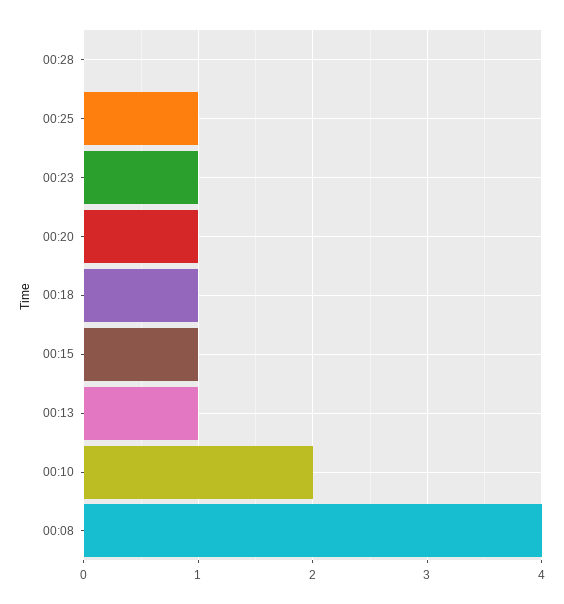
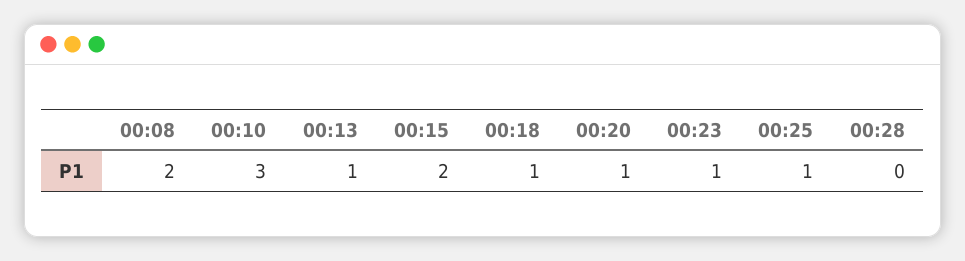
00:15: 1 -> 2
00:10: 2 -> 3
00:08: 4 -> 2

